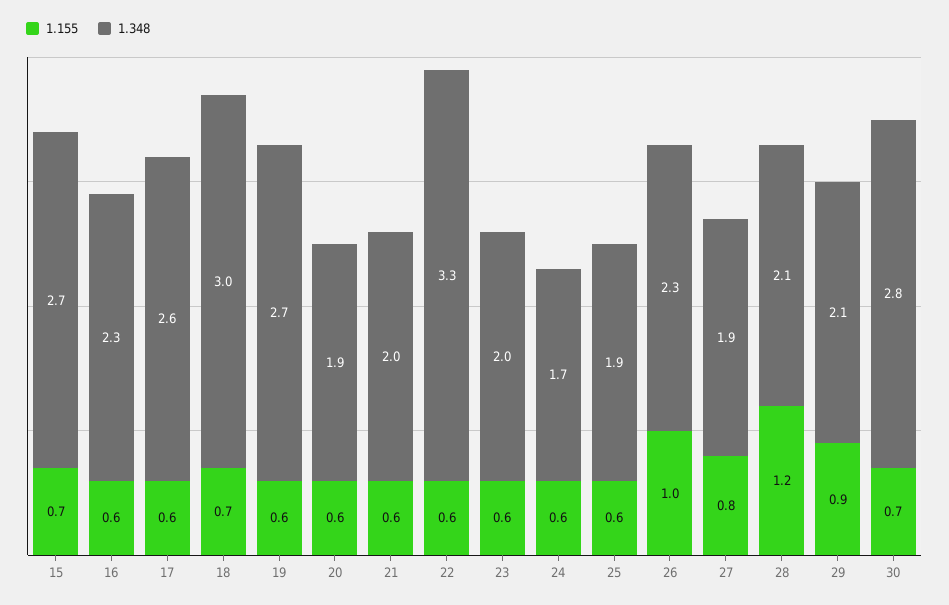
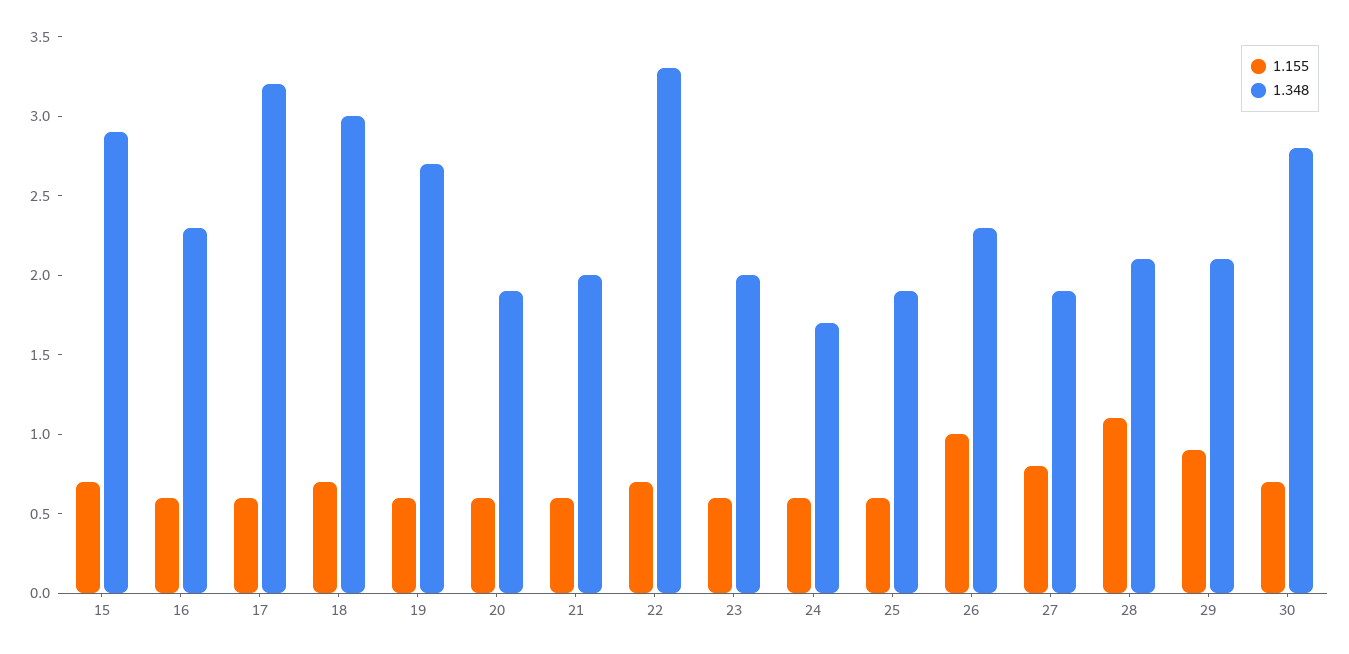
1.348, 15: 2.7 -> 2.9
1.348, 17: 2.6 -> 3.2
1.155, 22: 0.6 -> 0.7
1.155, 28: 1.2 -> 1.1

